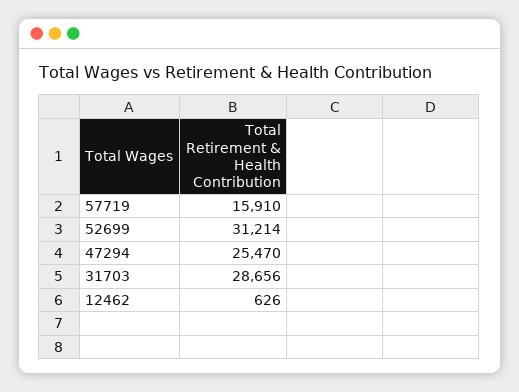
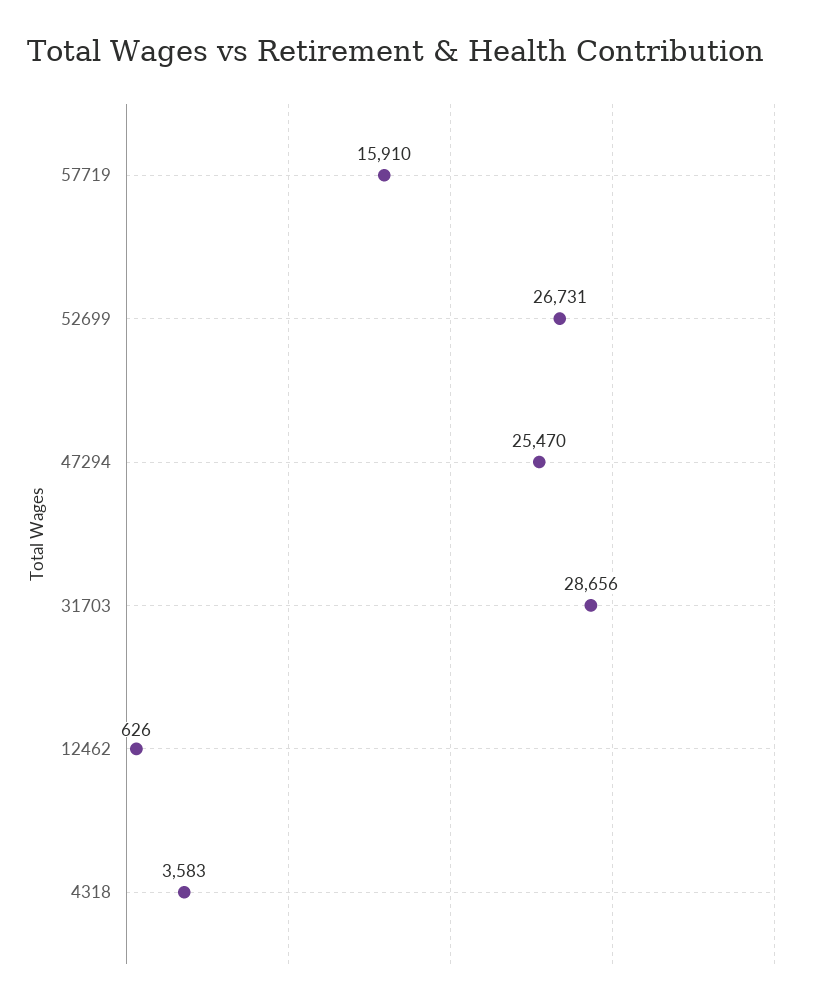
52699: 31214 -> 26731
4318: none -> 3583

